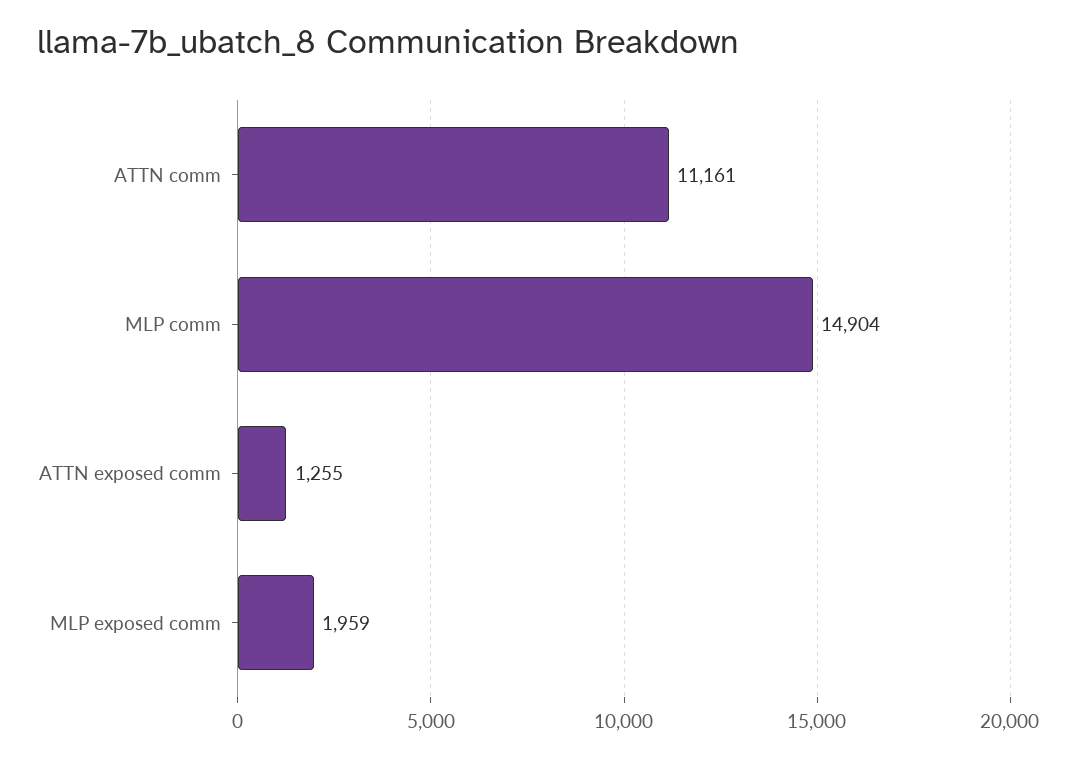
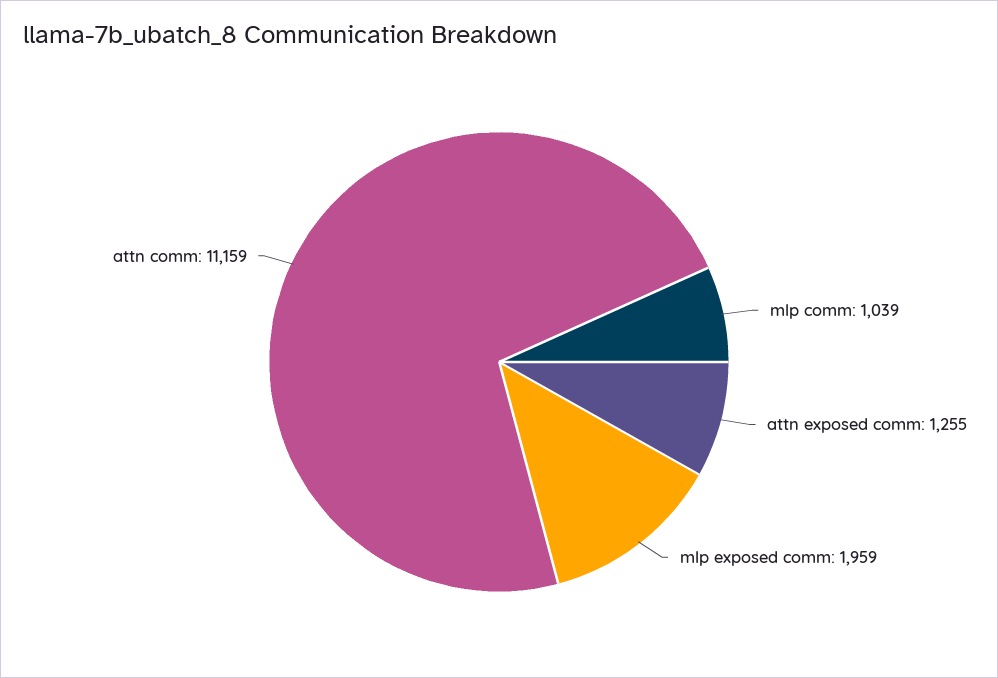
ATTN comm: 11161 -> 11159
MLP comm: 14904 -> 1039

